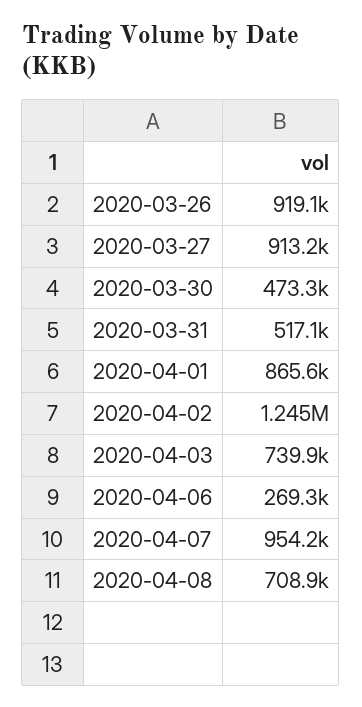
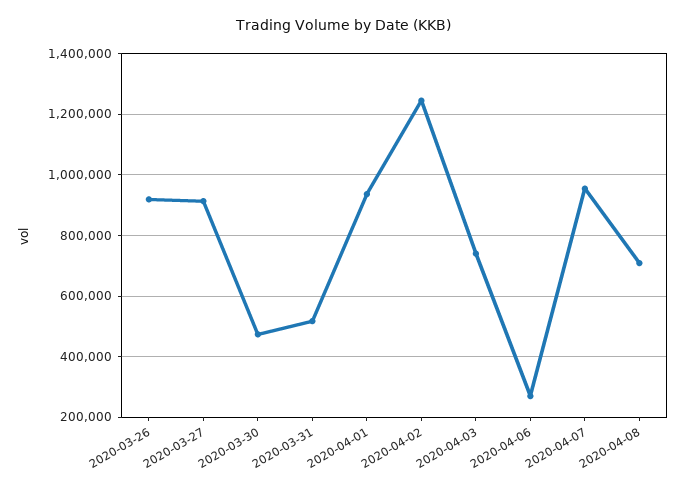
2020-04-01: 865600 -> 940000

